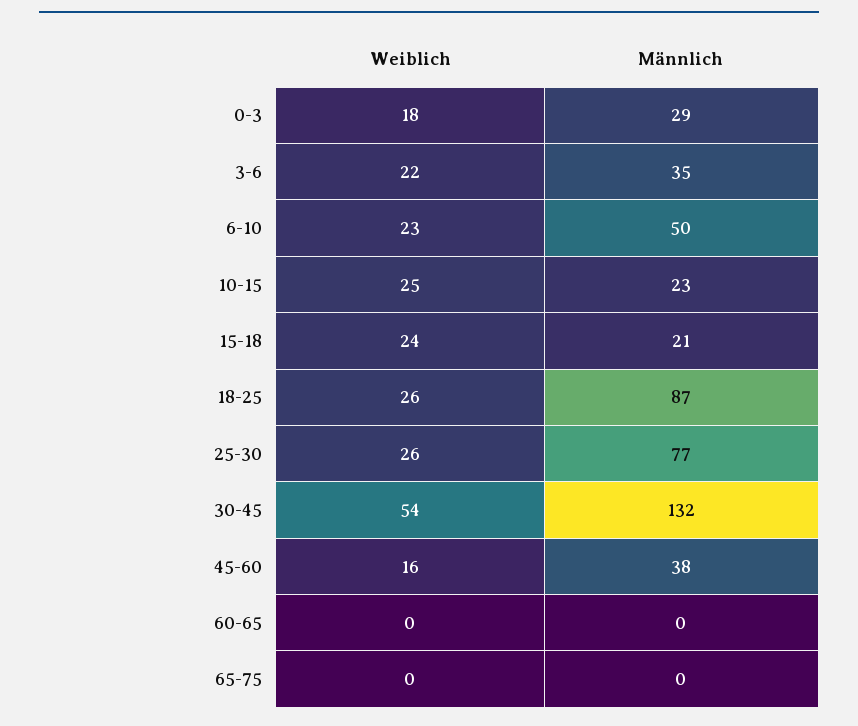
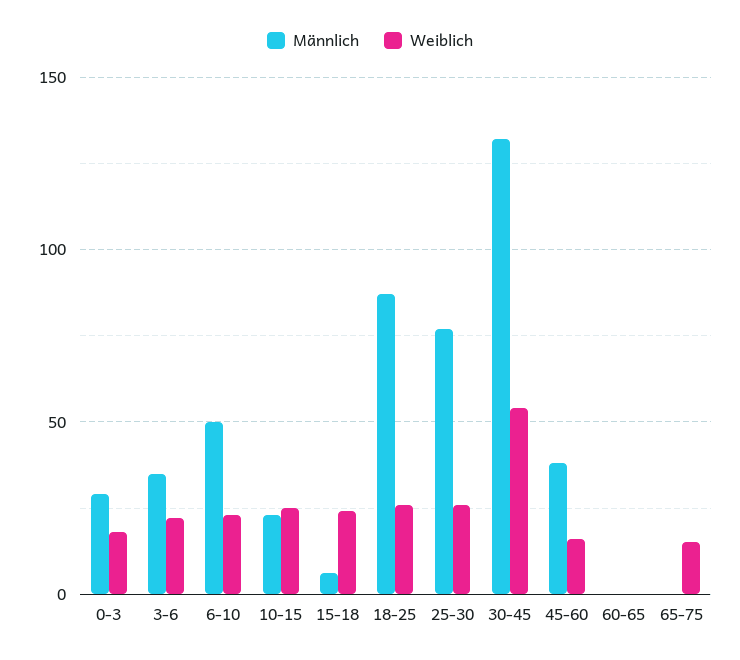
Männlich, 15-18: 21 -> 5
Weiblich, 65-75: 0 -> 15

